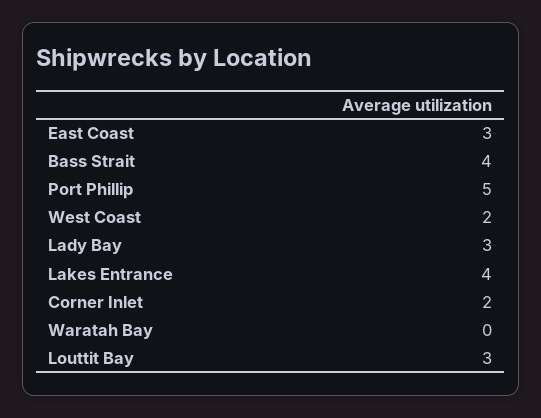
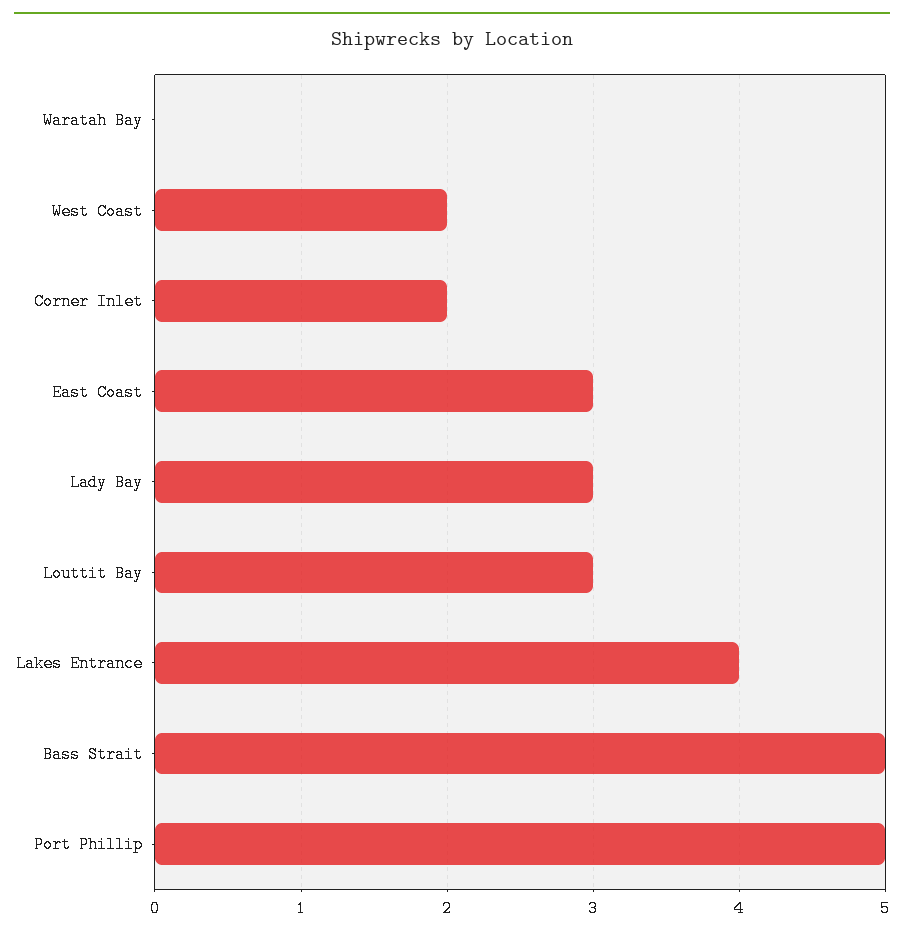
Bass Strait: 4 -> 5

